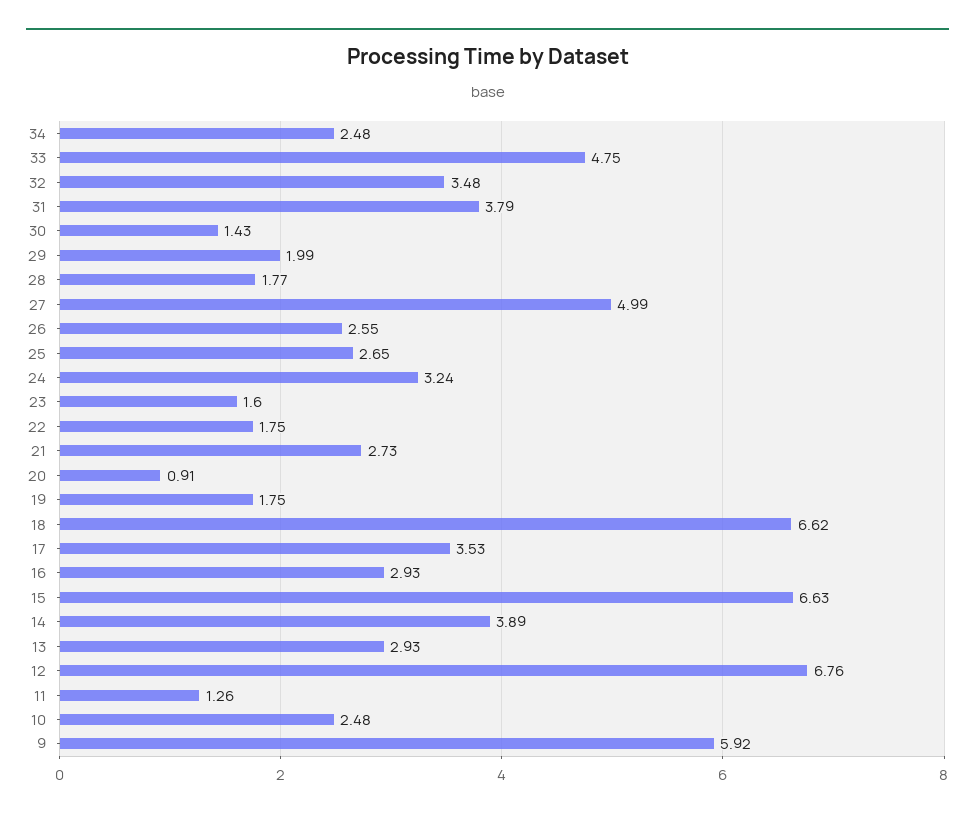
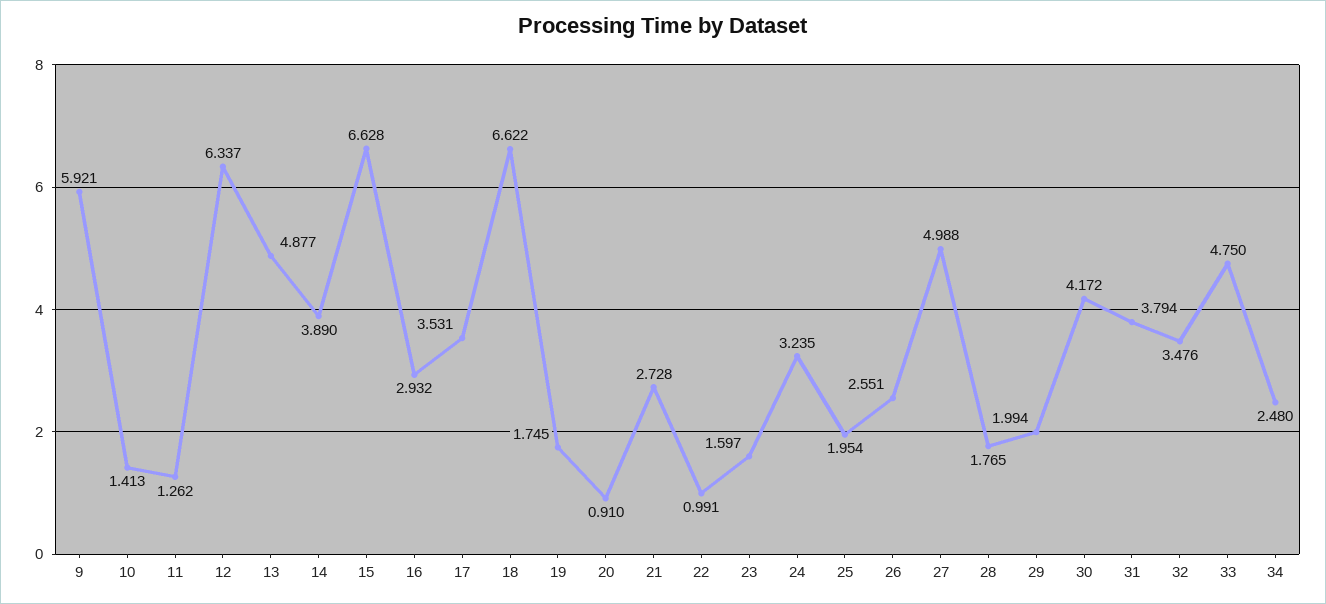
30: 1.43 -> 4.172
25: 2.65 -> 1.954
22: 1.75 -> 0.991
13: 2.93 -> 4.877
12: 6.76 -> 6.337
10: 2.48 -> 1.413

